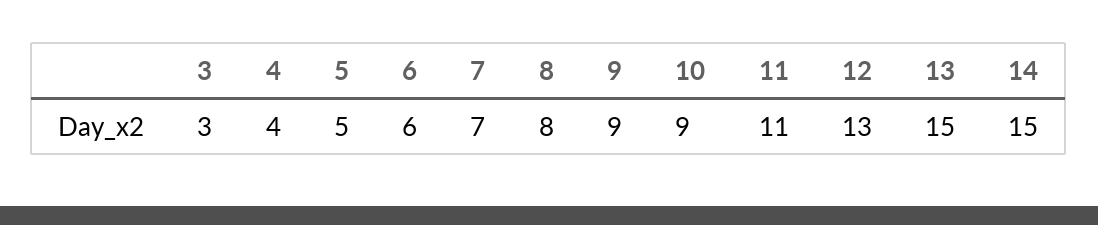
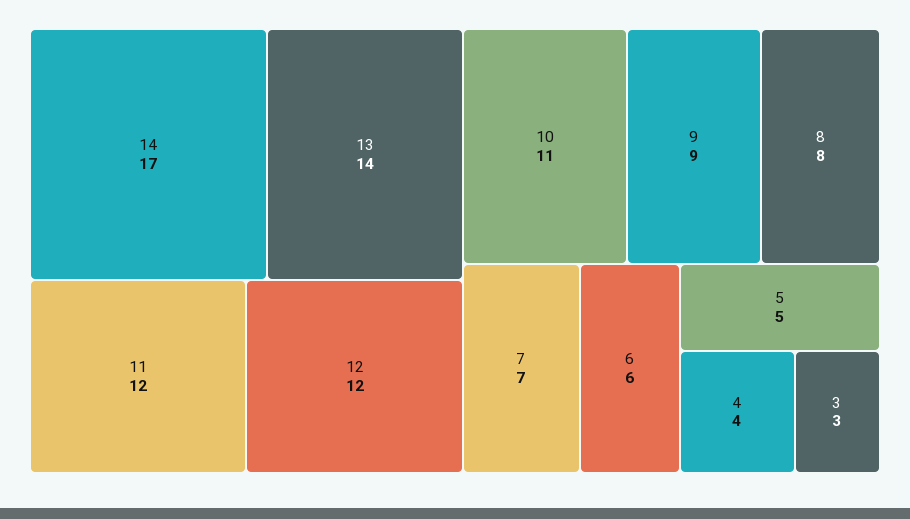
10: 9 -> 11
11: 11 -> 12
12: 13 -> 12
13: 15 -> 14
14: 15 -> 17

